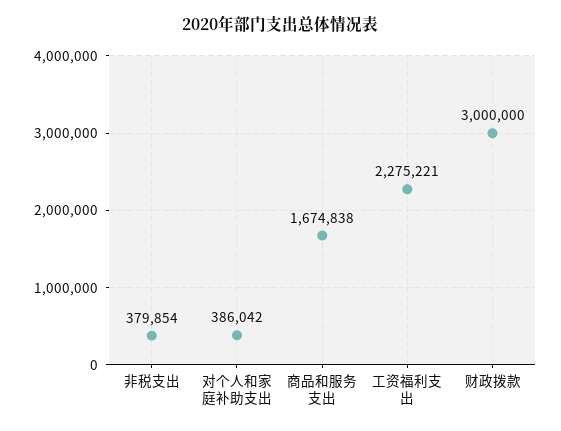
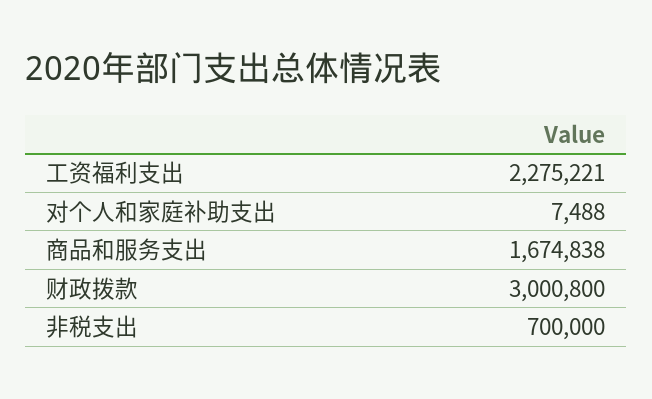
非税支出: 379854 -> 700000
对个人和家庭补助支出: 386042 -> 7488
财政拨款: 3000000 -> 3000800

